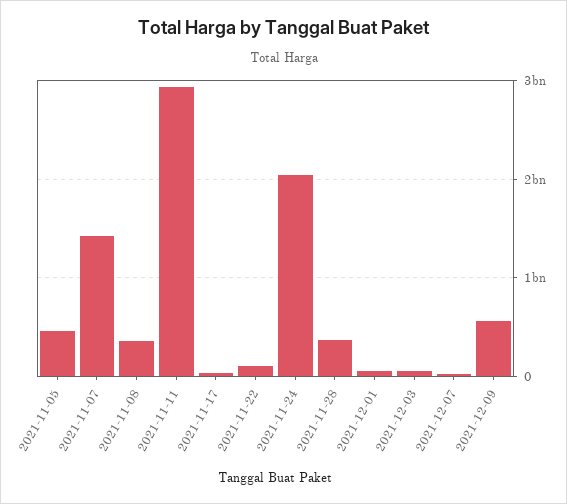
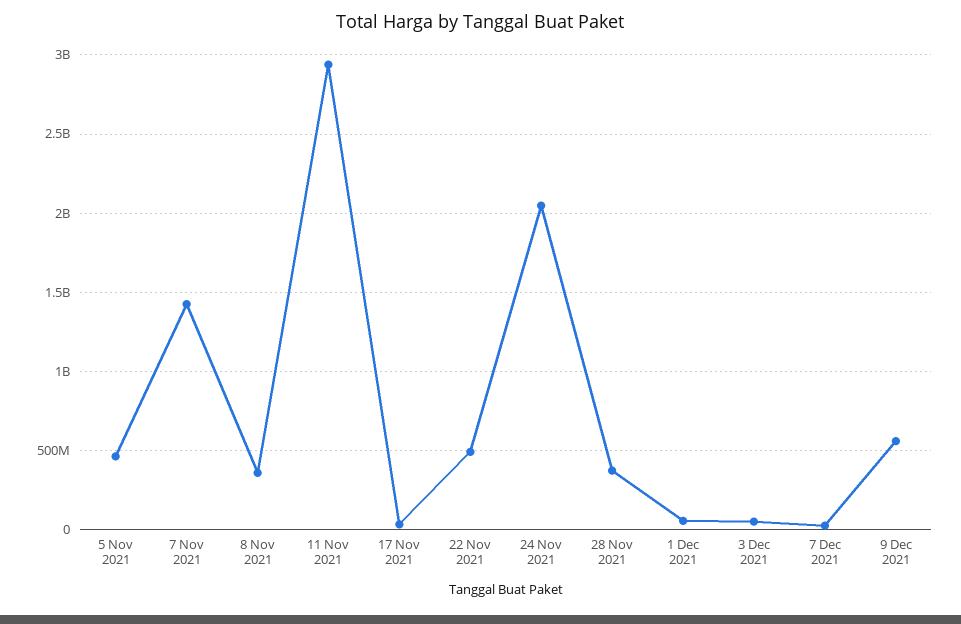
2021-11-22: 100000000 -> 500000000

